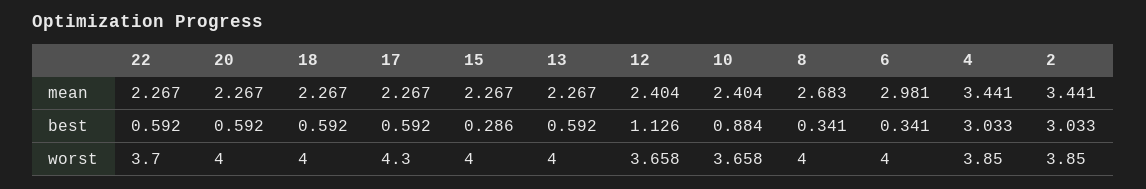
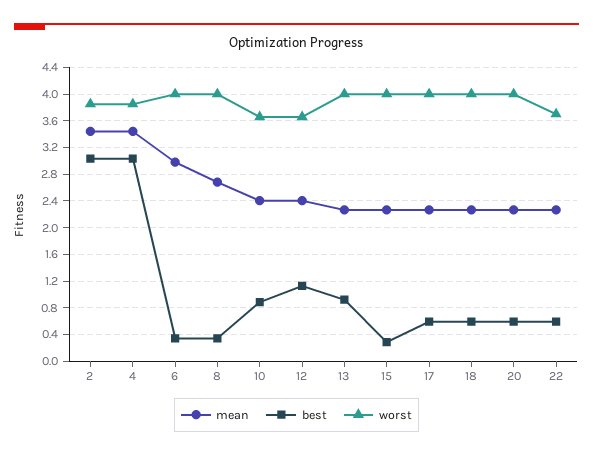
best, 13: 0.592 -> 0.9
worst, 17: 4.3 -> 4

